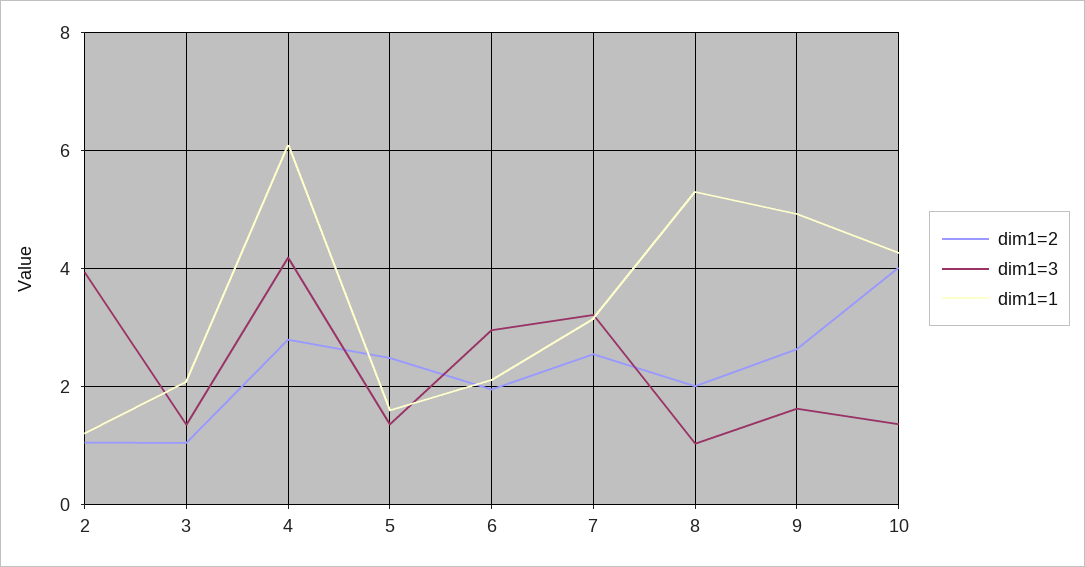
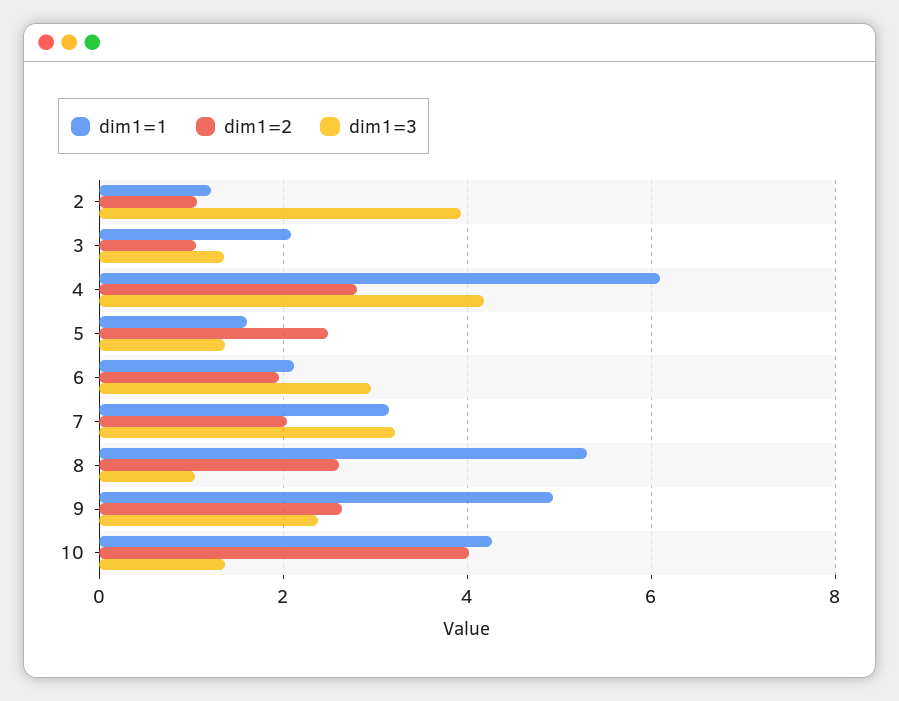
dim1=2, 7: 2.6 -> 2
dim1=2, 8: 2 -> 2.6
dim1=3, 9: 1.6 -> 2.4

